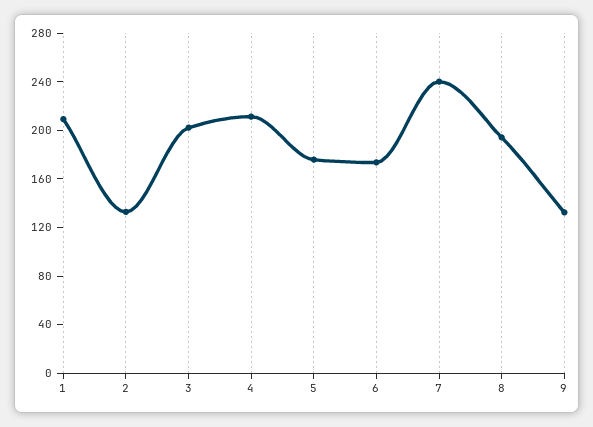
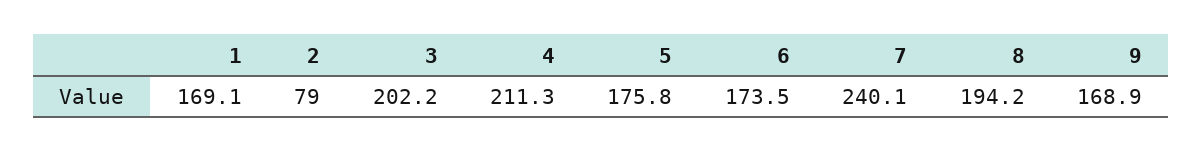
1: 210 -> 169.1
2: 130 -> 79
9: 130 -> 168.9

